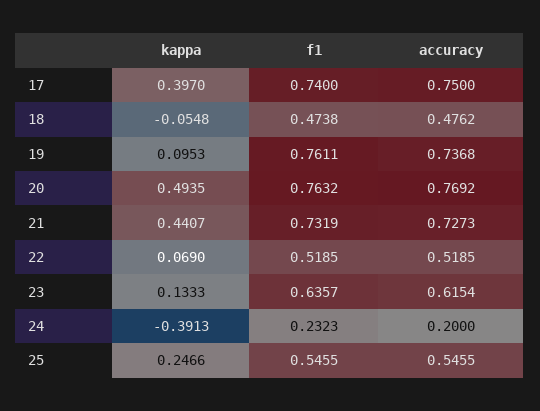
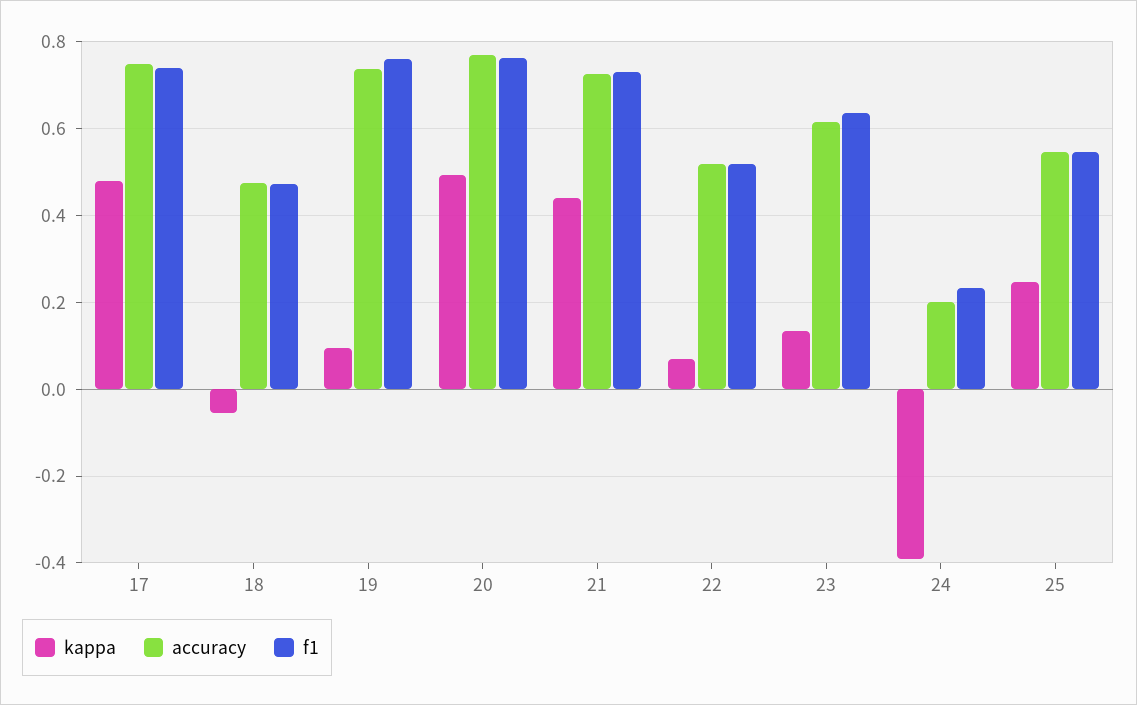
kappa, 17: 0.397 -> 0.48

